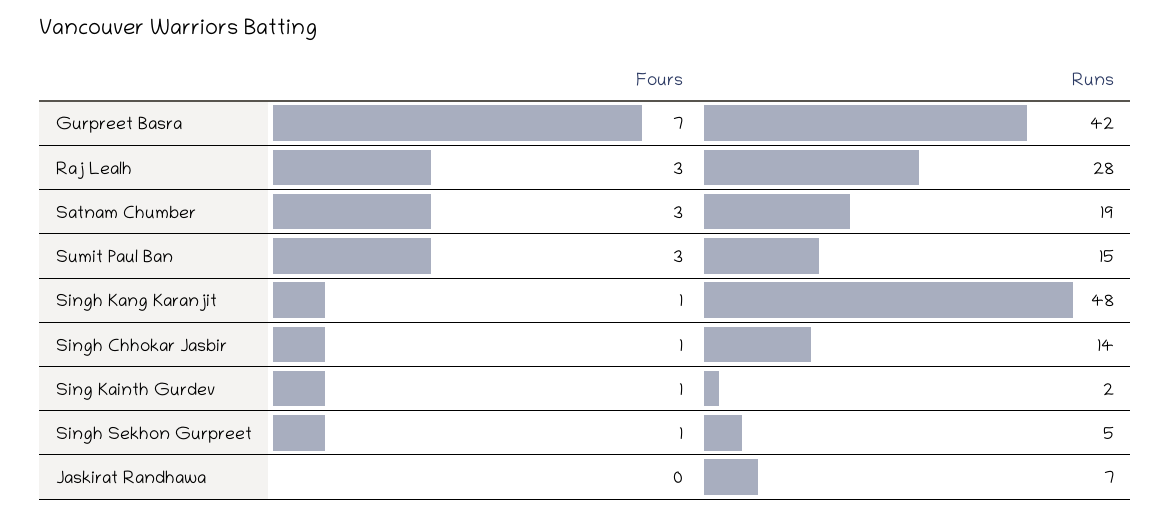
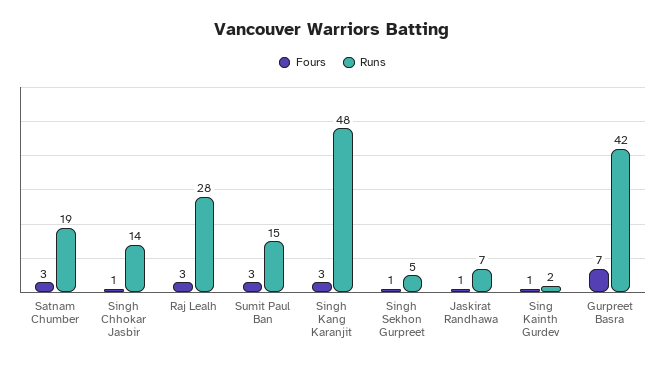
Fours, Singh Kang Karanjit: 1 -> 3
Fours, Jaskirat Randhawa: 0 -> 1

